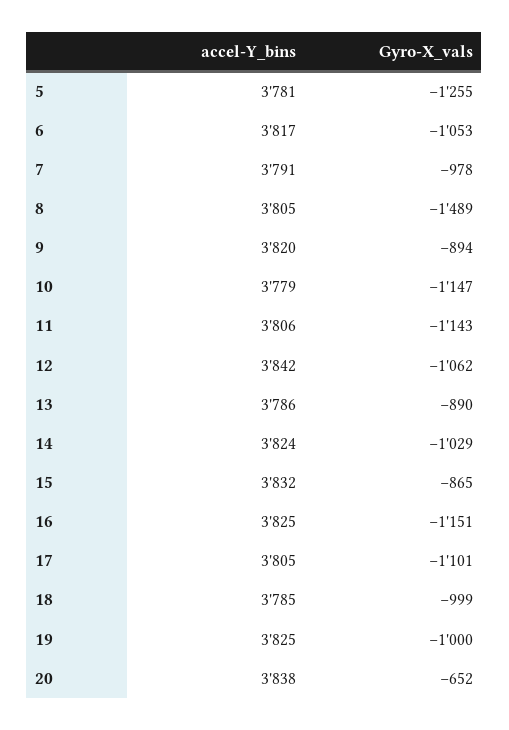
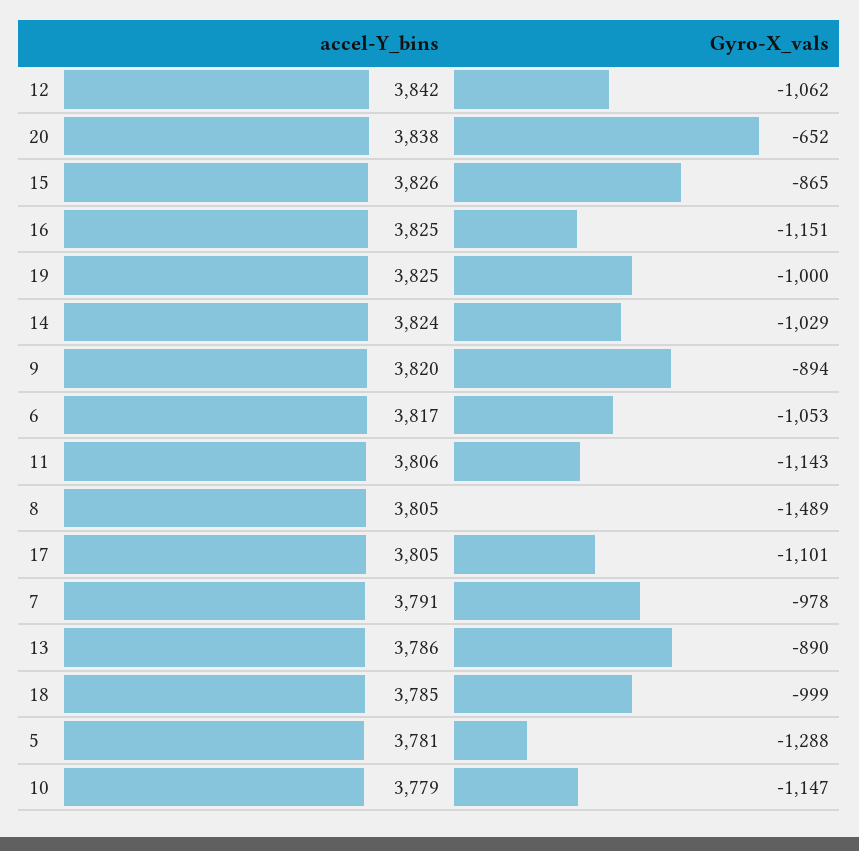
Gyro-X_vals, 5: -1255 -> -1288
accel-Y_bins, 15: 3832 -> 3826

